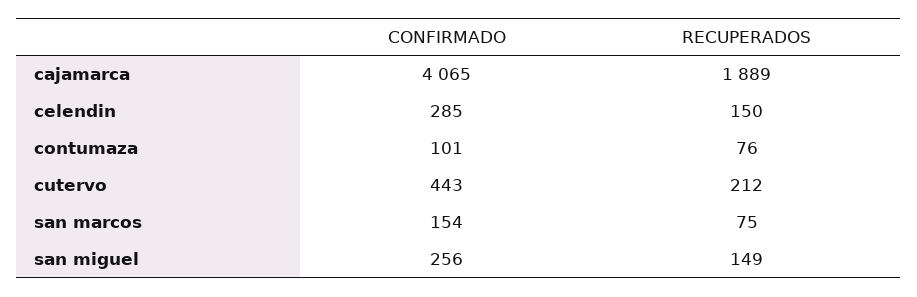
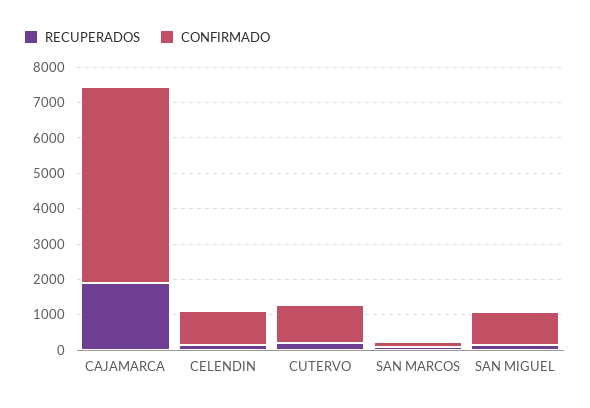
CONFIRMADO, cajamarca: 4065 -> 5500
CONFIRMADO, celendin: 285 -> 1000
CONFIRMADO, contumaza: 101 -> none
RECUPERADOS, contumaza: 76 -> none
CONFIRMADO, cutervo: 443 -> 1000
CONFIRMADO, san miguel: 256 -> 1000

